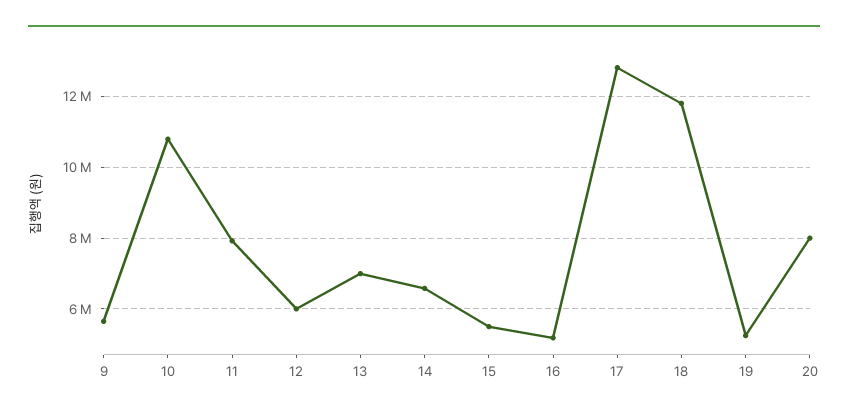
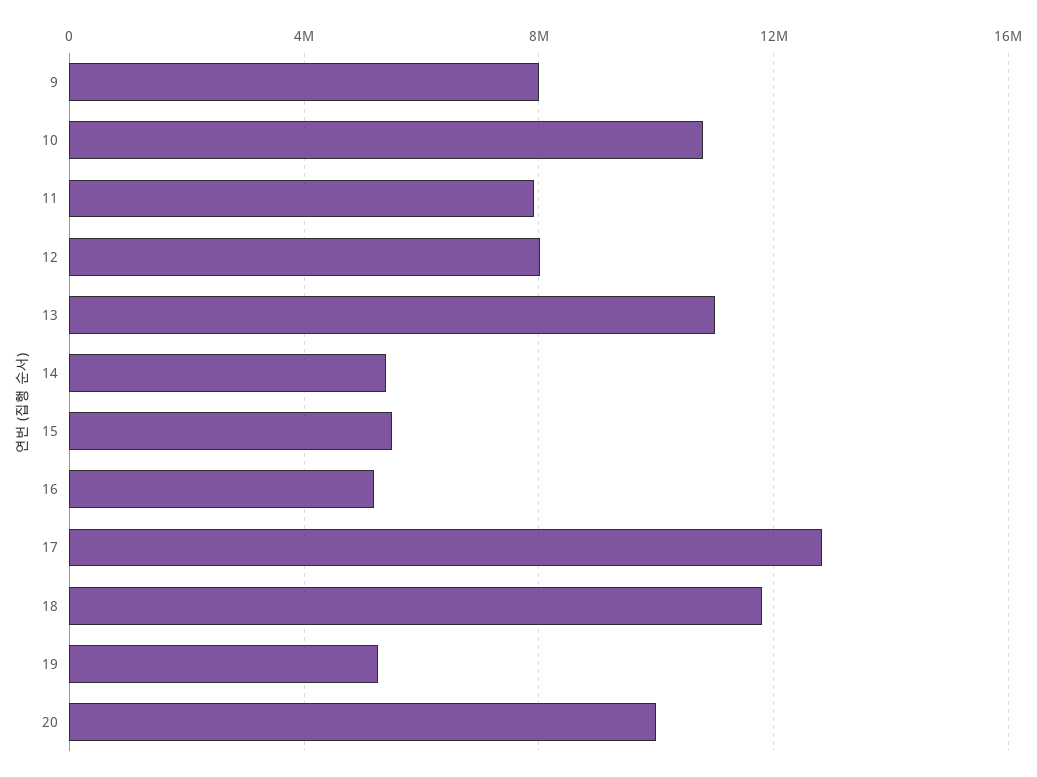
9: 5600000 -> 8000000
12: 6000000 -> 8000000
13: 7000000 -> 11000000
14: 6600000 -> 5500000
20: 8000000 -> 10000000

